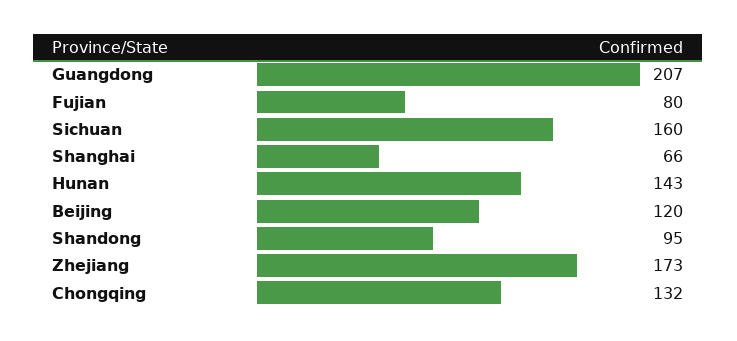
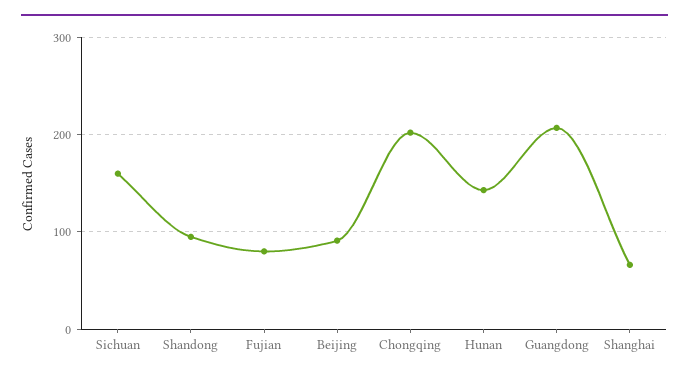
Beijing: 120 -> 90
Zhejiang: 173 -> none
Chongqing: 132 -> 200

